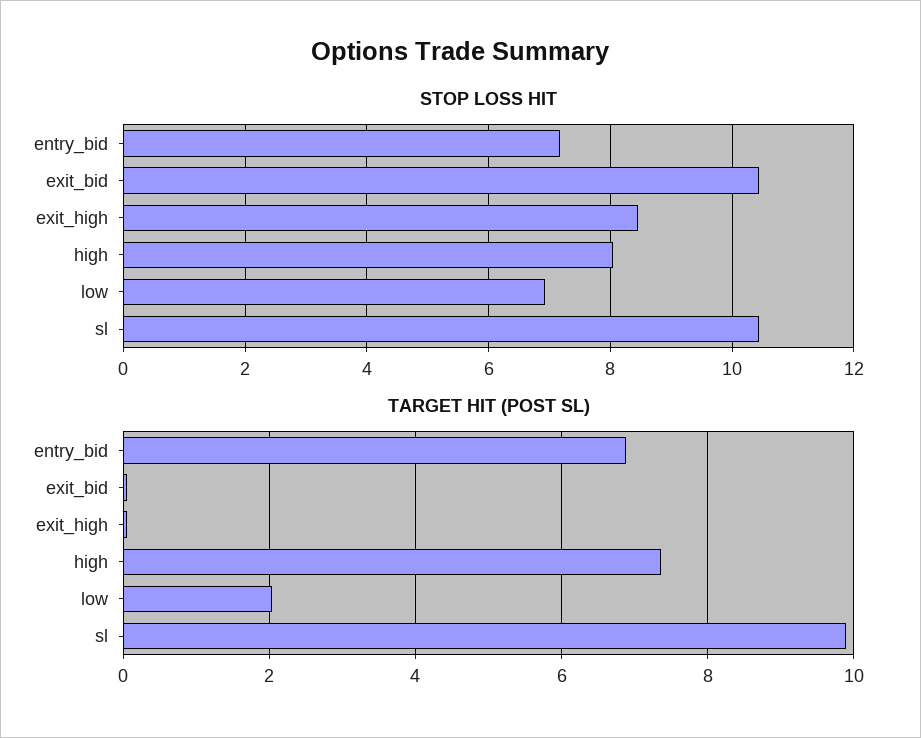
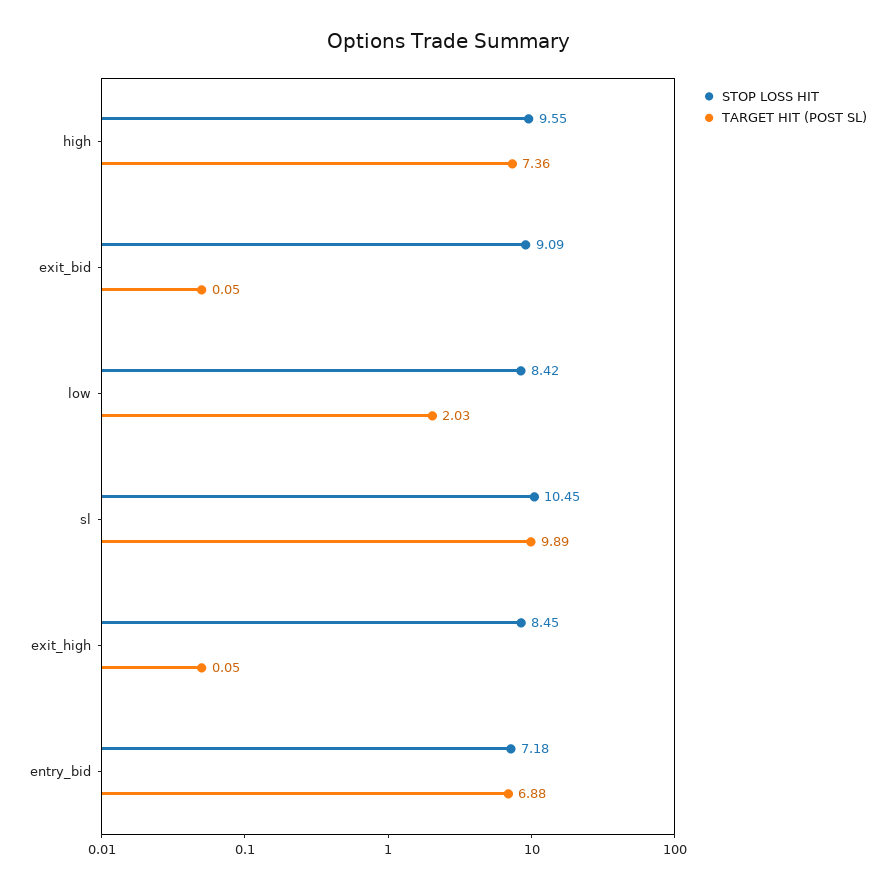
STOP LOSS HIT, exit_bid: 10.4 -> 9.09
STOP LOSS HIT, high: 8 -> 9.55
STOP LOSS HIT, low: 7 -> 8.42

